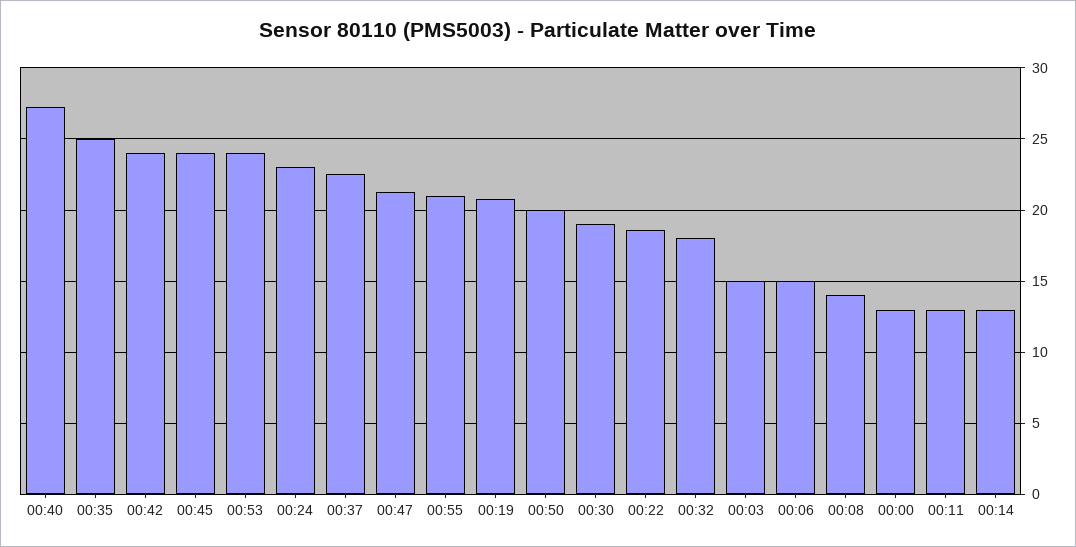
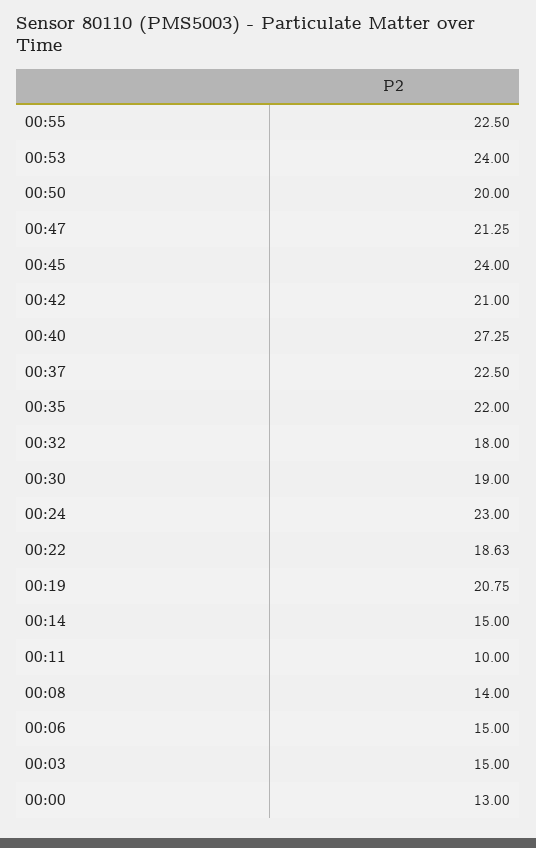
00:35: 25 -> 22
00:42: 24 -> 21
00:55: 21 -> 22.5
00:11: 13 -> 10
00:14: 13 -> 15

